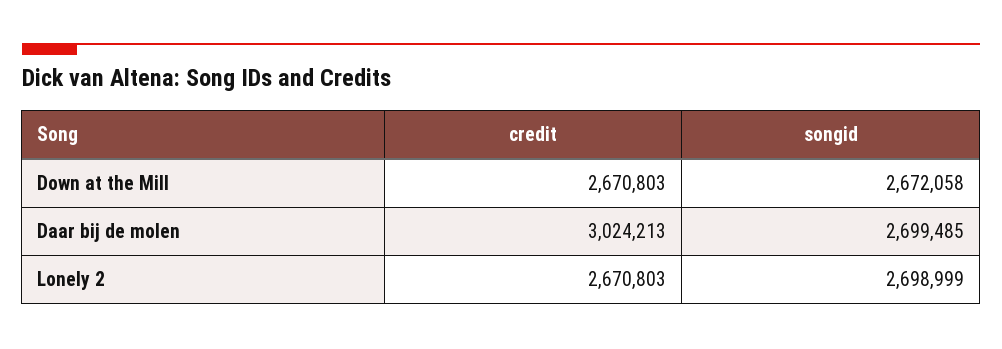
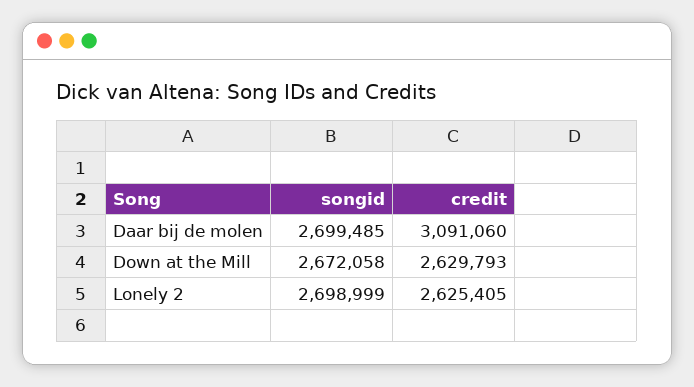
credit, Down at the Mill: 2670803 -> 2629793
credit, Daar bij de molen: 3024213 -> 3091060
credit, Lonely 2: 2670803 -> 2625405

